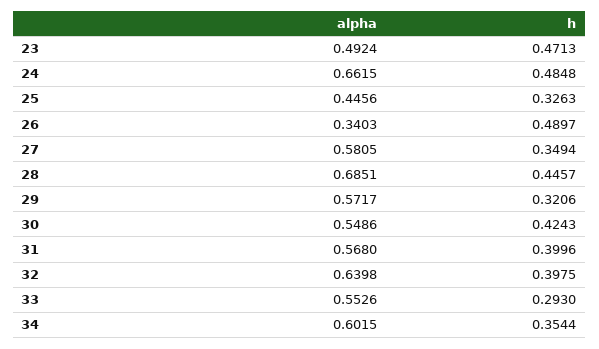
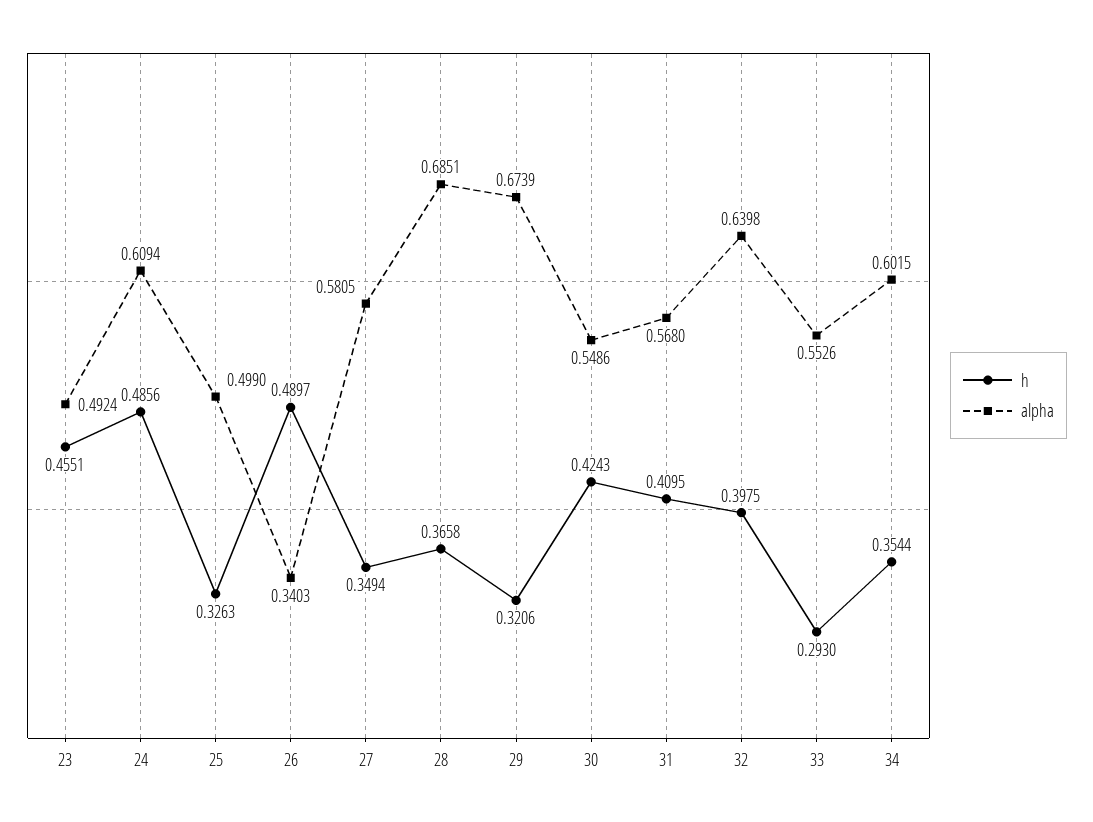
h, 23: 0.4713 -> 0.4551
alpha, 24: 0.6615 -> 0.6094
h, 24: 0.4848 -> 0.4856
alpha, 25: 0.4456 -> 0.499
h, 28: 0.4457 -> 0.3658
alpha, 29: 0.5717 -> 0.6739
h, 31: 0.3996 -> 0.4095

